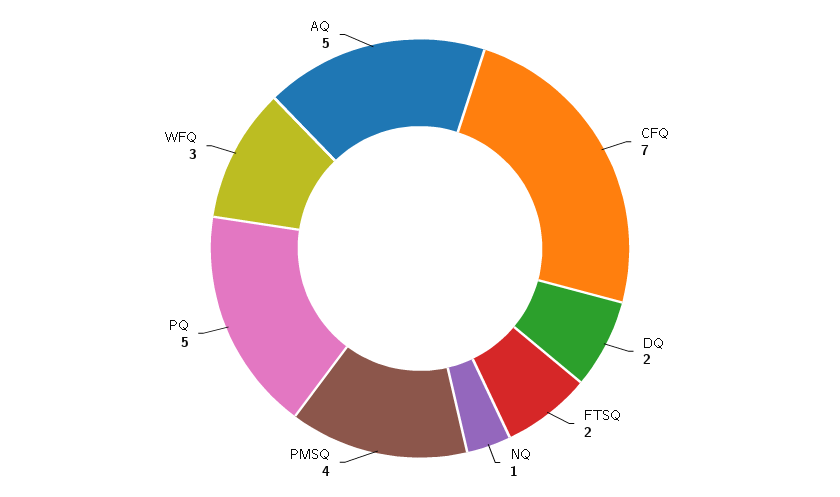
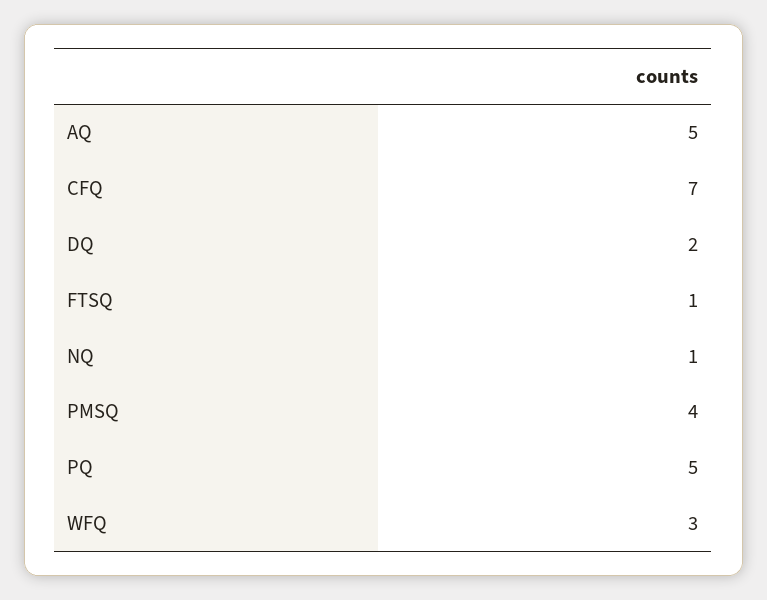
FTSQ: 2 -> 1

